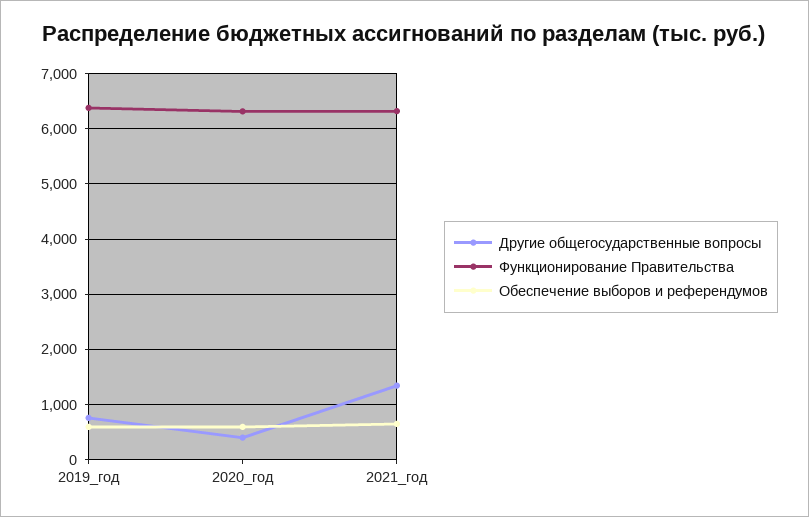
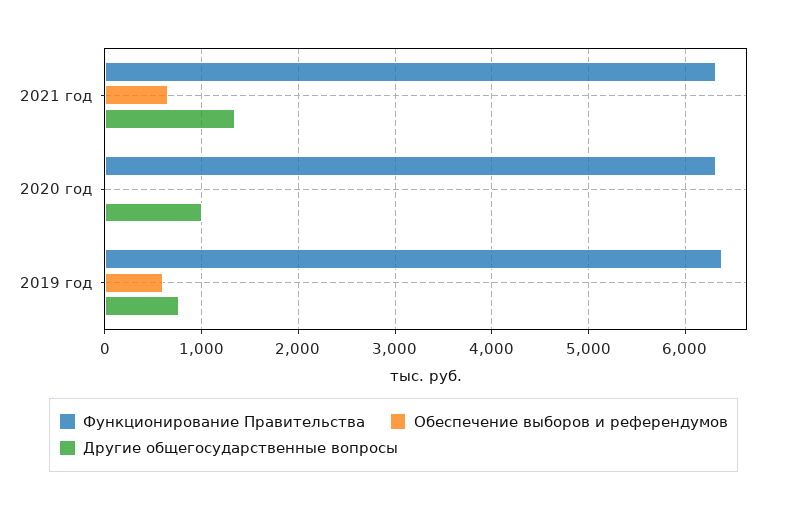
Другие общегосударственные вопросы, 2020_год: 400 -> 1000
Обеспечение выборов и референдумов, 2020_год: 600 -> 0

